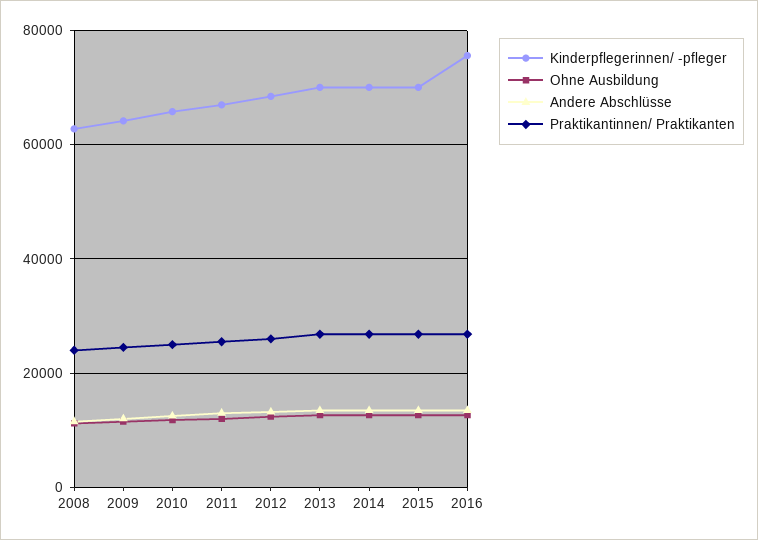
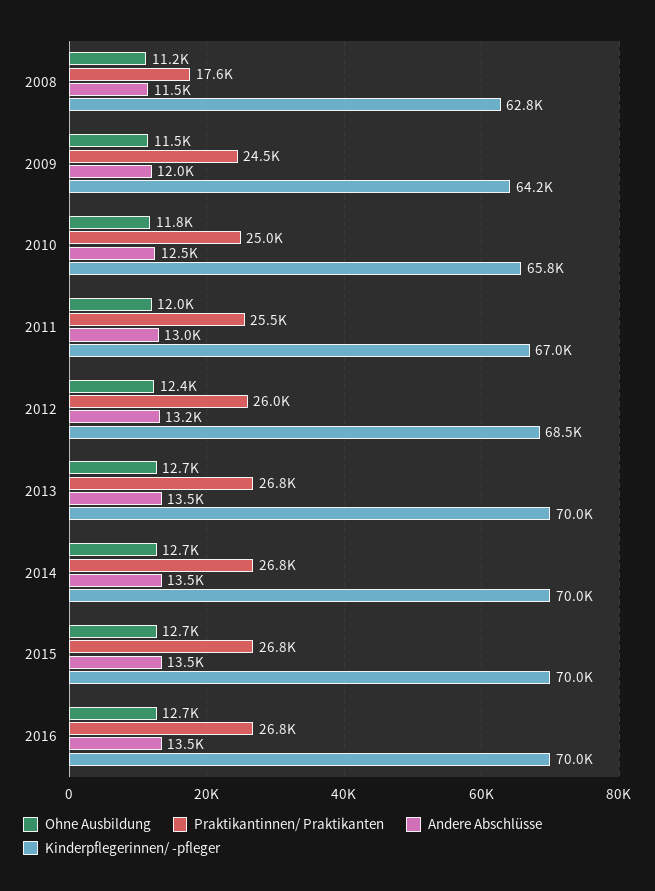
Praktikantinnen/ Praktikanten, 2008: 24000 -> 17600
Kinderpflegerinnen/ -pfleger, 2016: 76000 -> 70000

